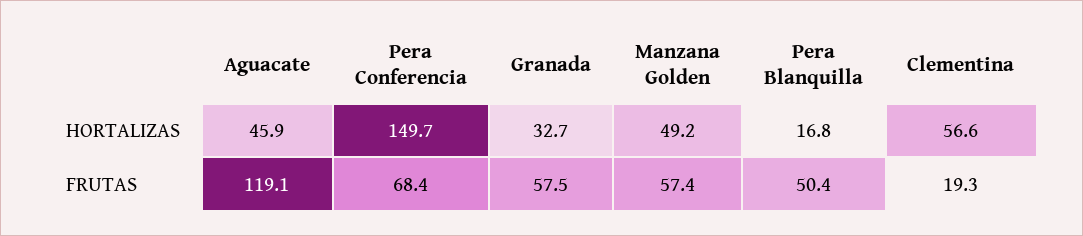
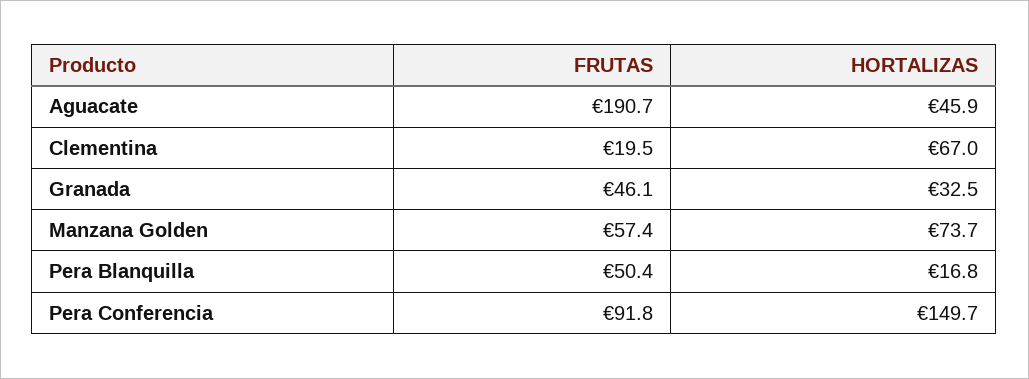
Granada, HORTALIZAS: 32.7 -> 32.5
Manzana Golden, HORTALIZAS: 49.2 -> 73.7
Clementina, HORTALIZAS: 56.6 -> 67
Aguacate, FRUTAS: 119.1 -> 190.7
Pera Conferencia, FRUTAS: 68.4 -> 91.8
Granada, FRUTAS: 57.5 -> 46.1
Clementina, FRUTAS: 19.3 -> 19.5

